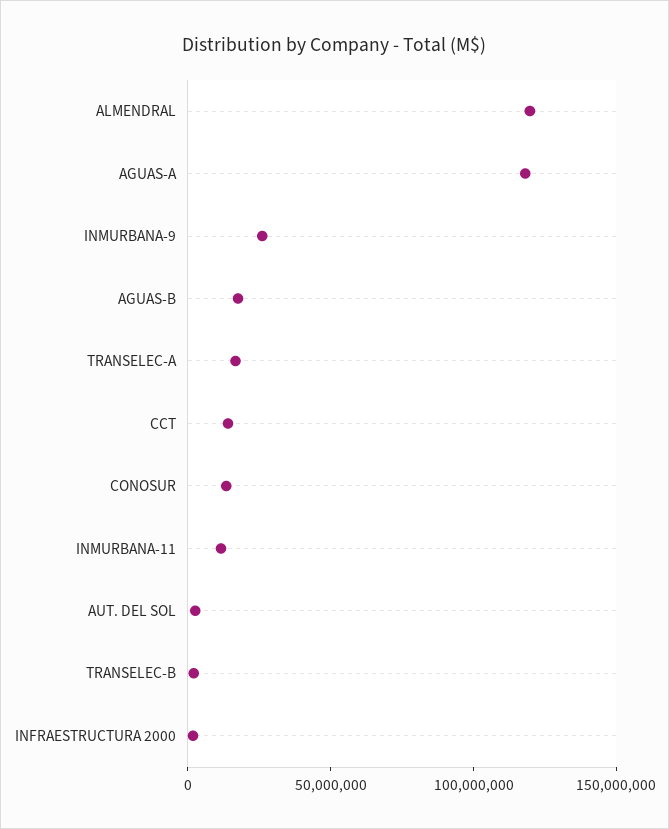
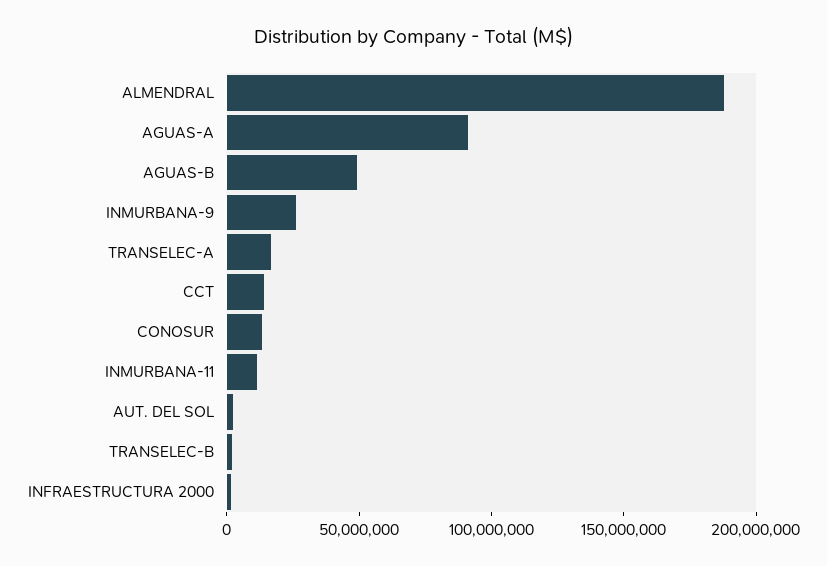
ALMENDRAL: 120000000 -> 190000000
AGUAS-A: 120000000 -> 90000000
AGUAS-B: 20000000 -> 50000000

